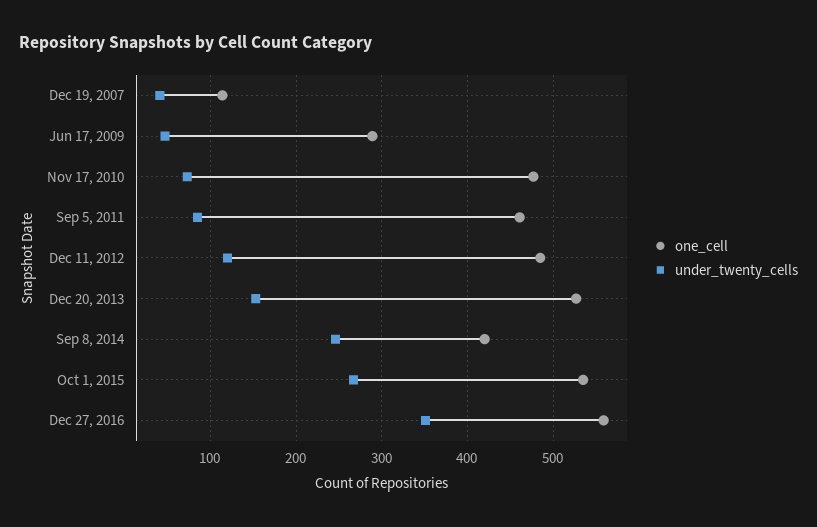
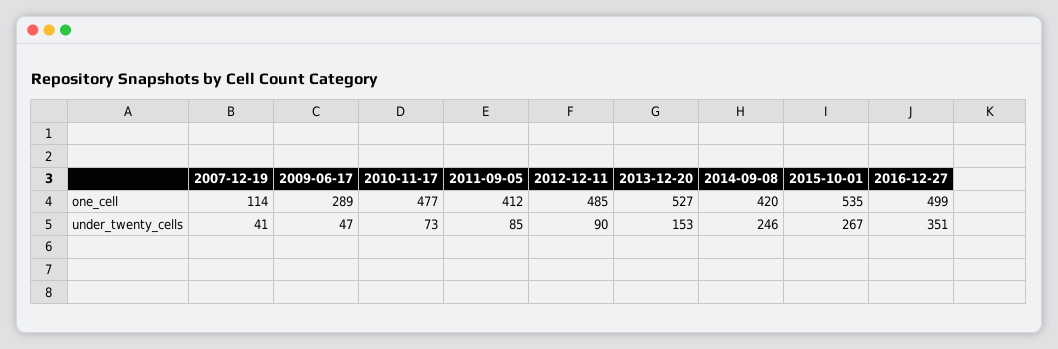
one_cell, Sep 5, 2011: 460 -> 412
under_twenty_cells, Dec 11, 2012: 120 -> 90
one_cell, Dec 27, 2016: 560 -> 499

